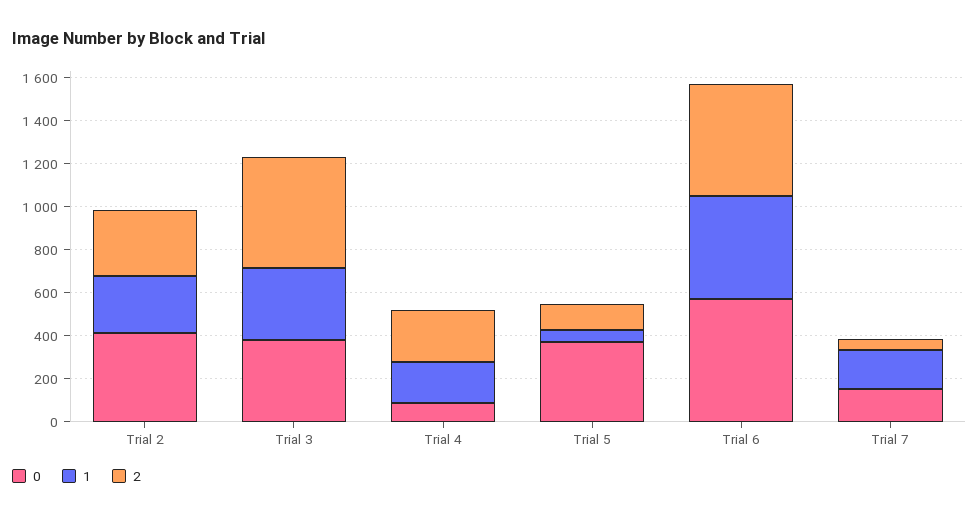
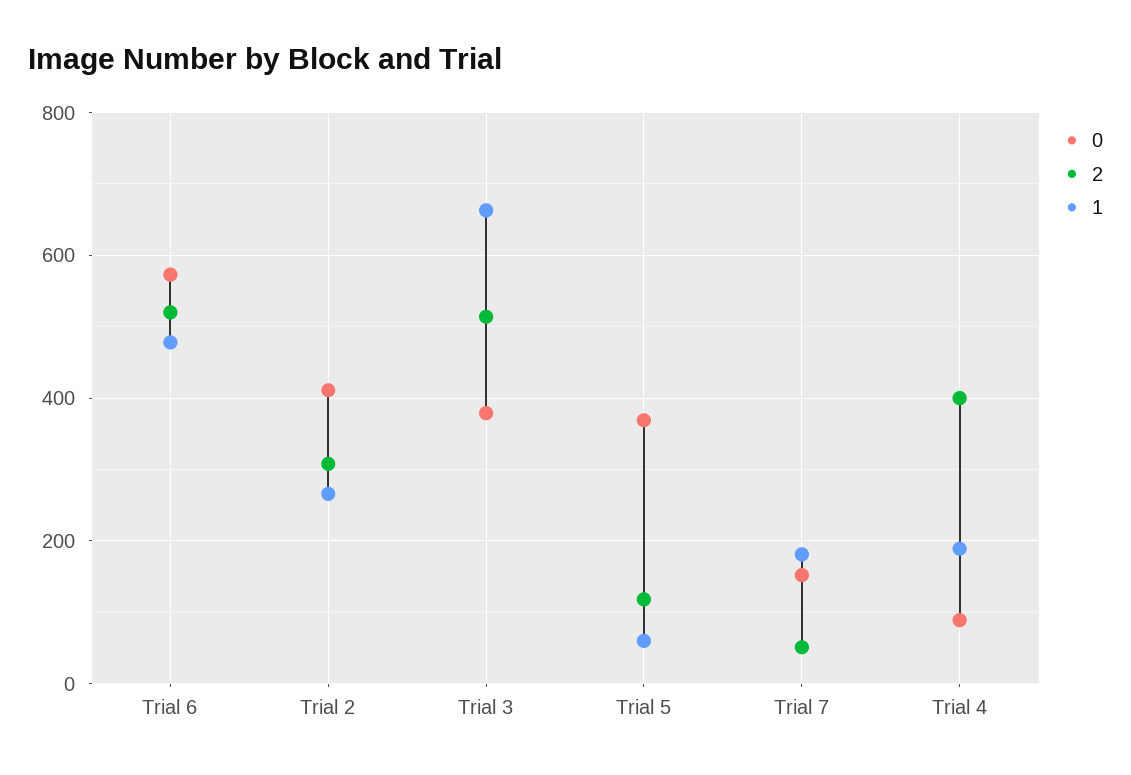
1, Trial 3: 350 -> 660
2, Trial 4: 250 -> 400

